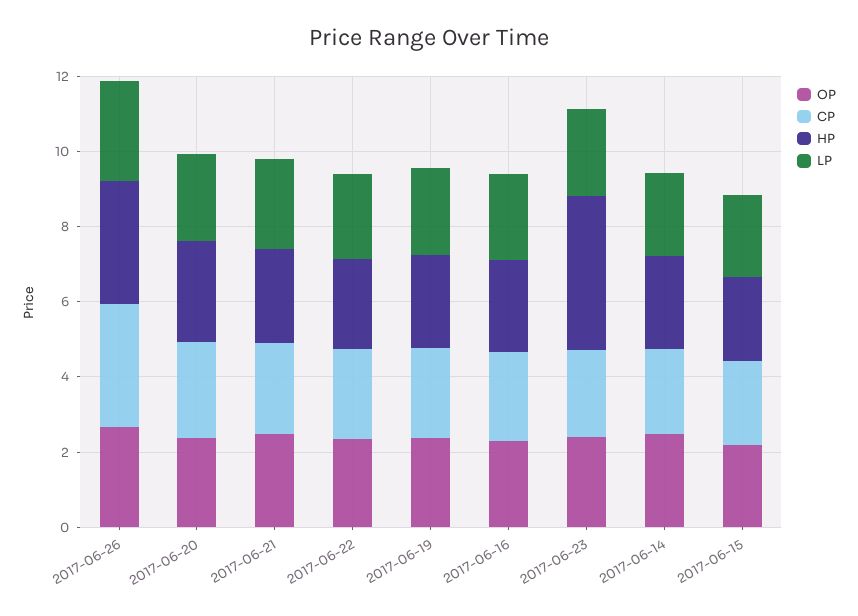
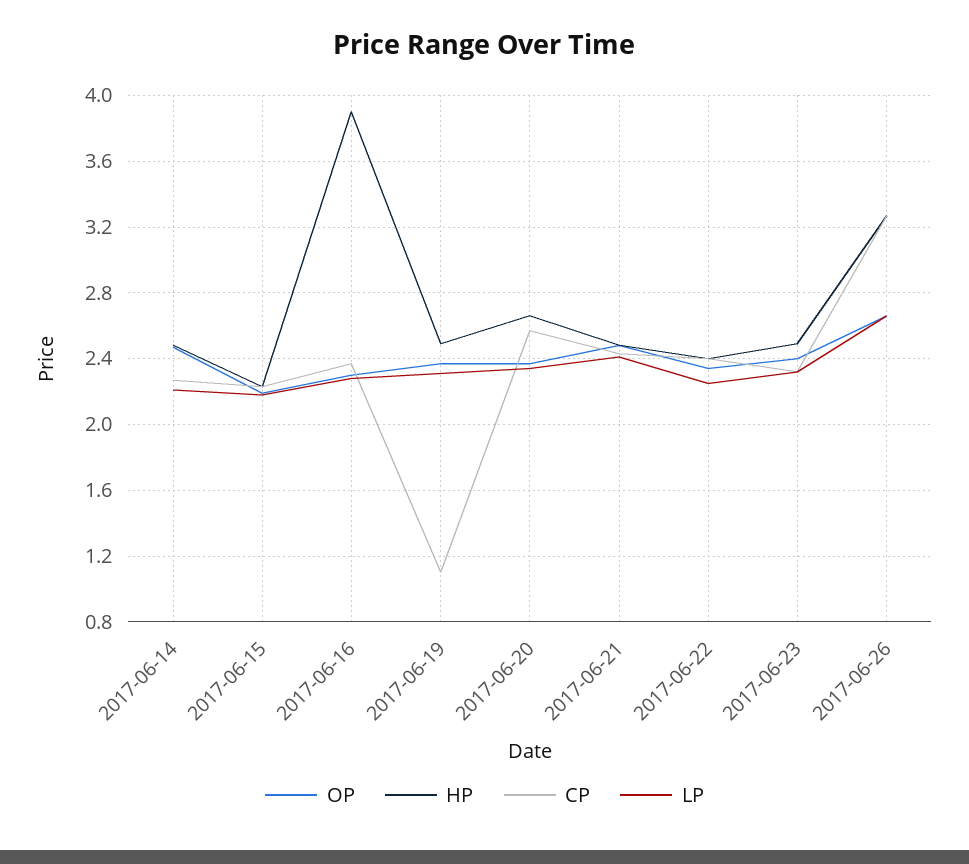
CP, 2017-06-19: 2.5 -> 1.1
HP, 2017-06-16: 2.5 -> 3.9
HP, 2017-06-23: 4 -> 2.5

